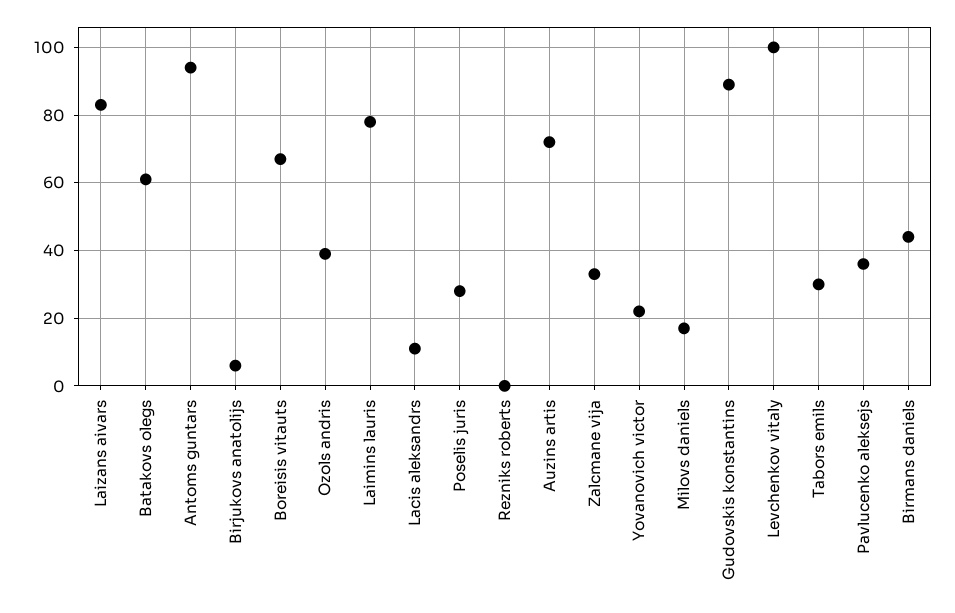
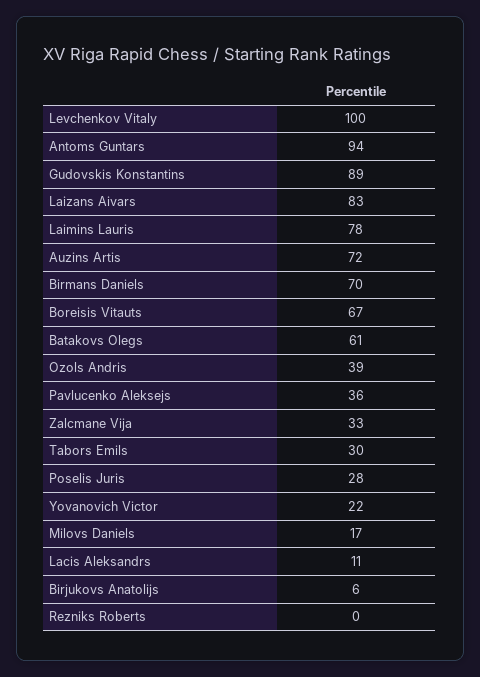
Birmans daniels: 45 -> 70

